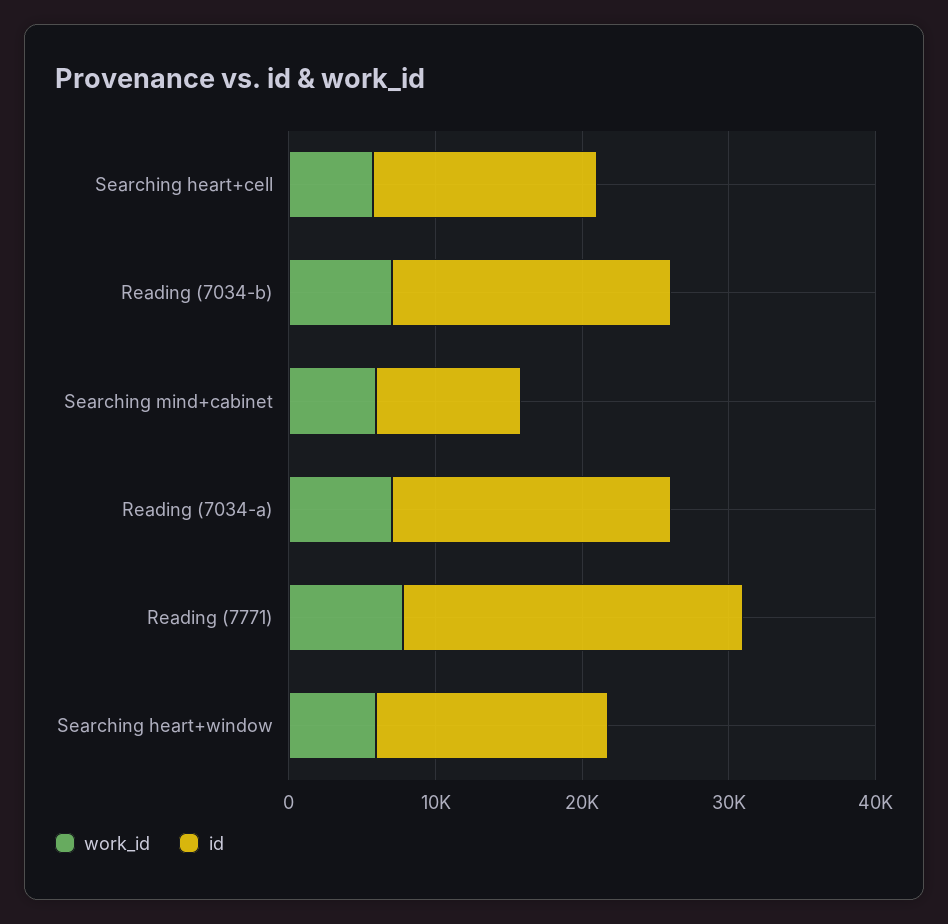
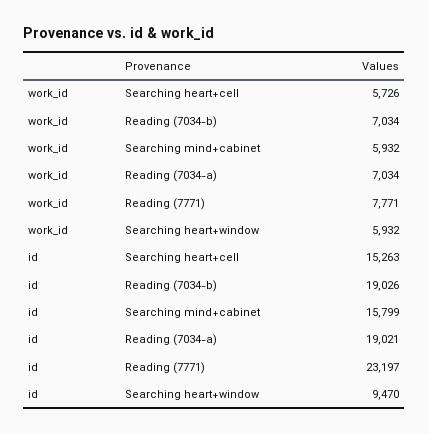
id, Searching mind+cabinet: 10000 -> 15799
id, Searching heart+window: 16000 -> 9470

